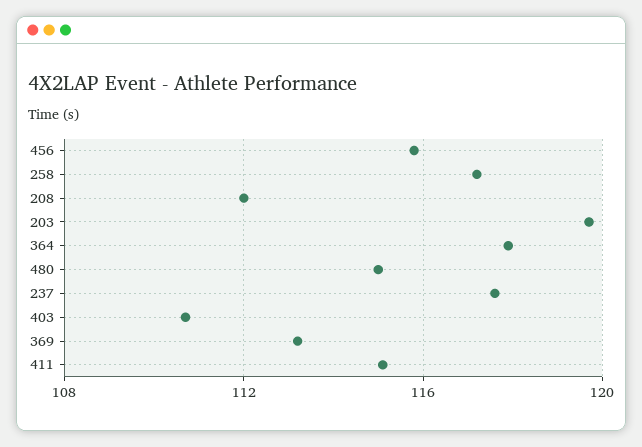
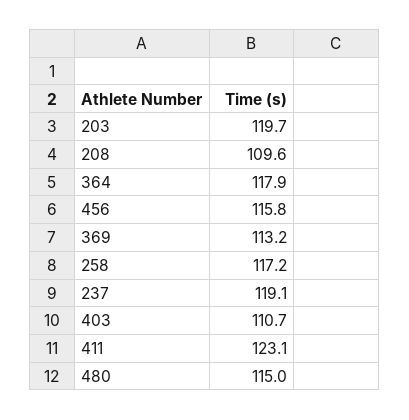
208: 112 -> 109.6
237: 117.5 -> 119.1
411: 115 -> 123.1

